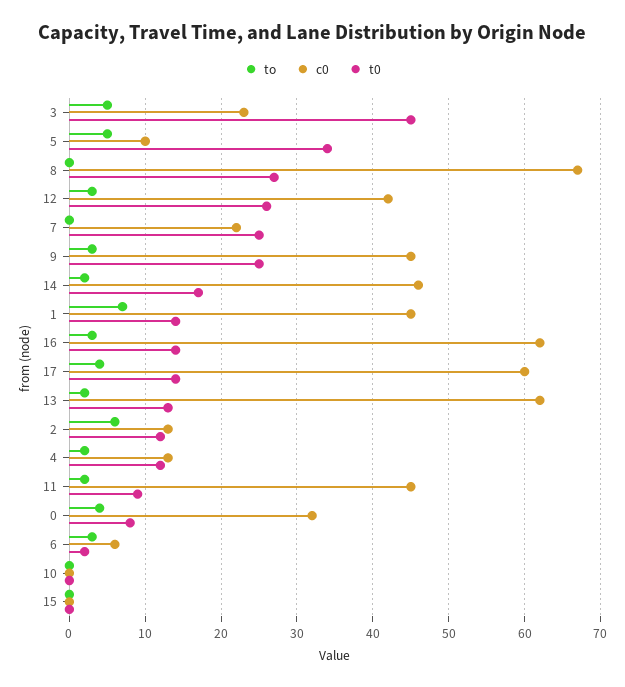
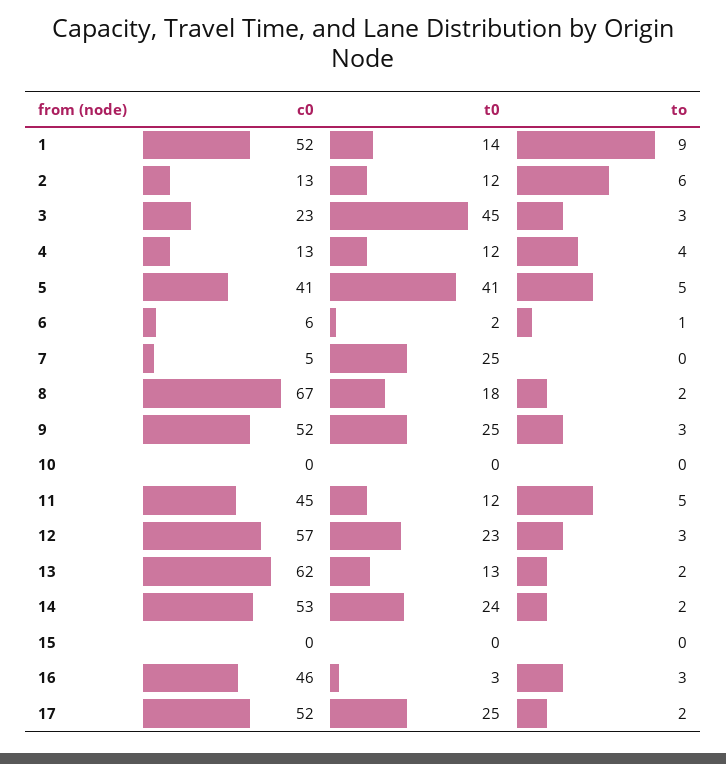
to, 3: 5 -> 3
c0, 5: 10 -> 41
t0, 5: 34 -> 41
to, 8: 0 -> 2
t0, 8: 27 -> 18
c0, 12: 42 -> 57
t0, 12: 26 -> 23
c0, 7: 22 -> 5
c0, 9: 45 -> 52
c0, 14: 46 -> 53
t0, 14: 17 -> 24
to, 1: 7 -> 9
c0, 1: 45 -> 52
c0, 16: 62 -> 46
t0, 16: 14 -> 3
to, 17: 4 -> 2
c0, 17: 60 -> 52
t0, 17: 14 -> 25
to, 4: 2 -> 4
to, 11: 2 -> 5
t0, 11: 9 -> 12
to, 0: 4 -> none
c0, 0: 32 -> none
t0, 0: 8 -> none
to, 6: 3 -> 1

